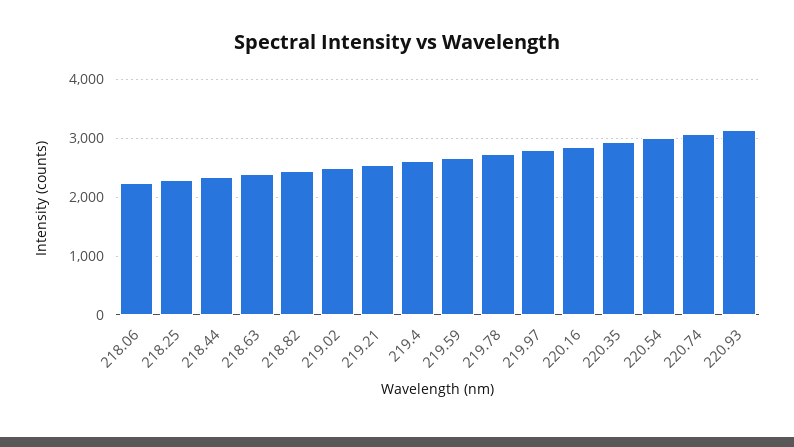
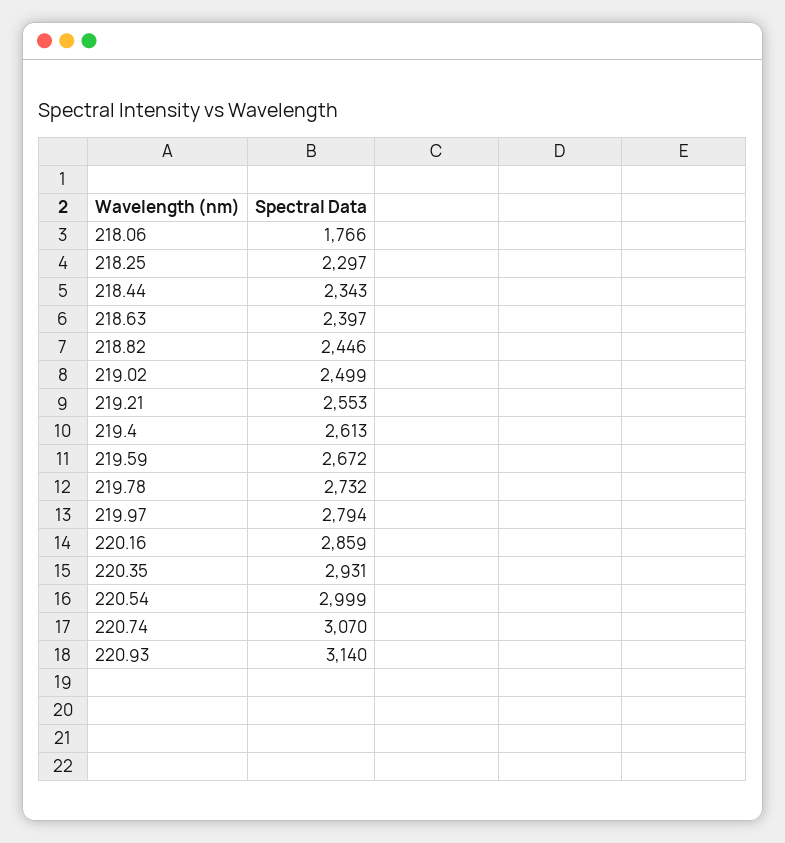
218.06: 2200 -> 1766

